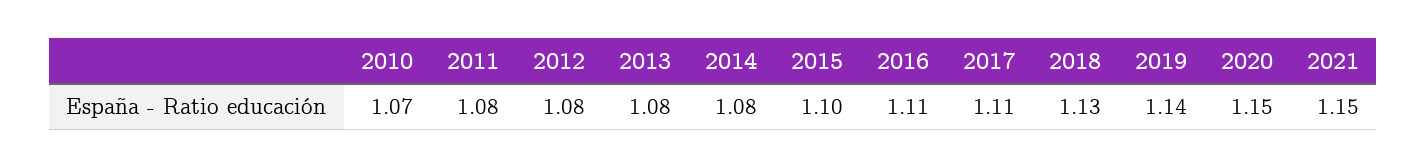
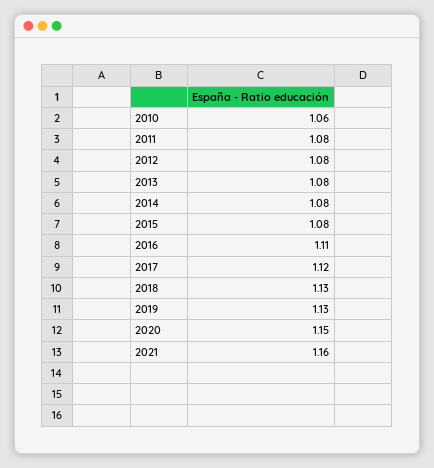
2010: 1.07 -> 1.06
2015: 1.1 -> 1.08
2017: 1.11 -> 1.12
2019: 1.14 -> 1.13
2021: 1.15 -> 1.16

